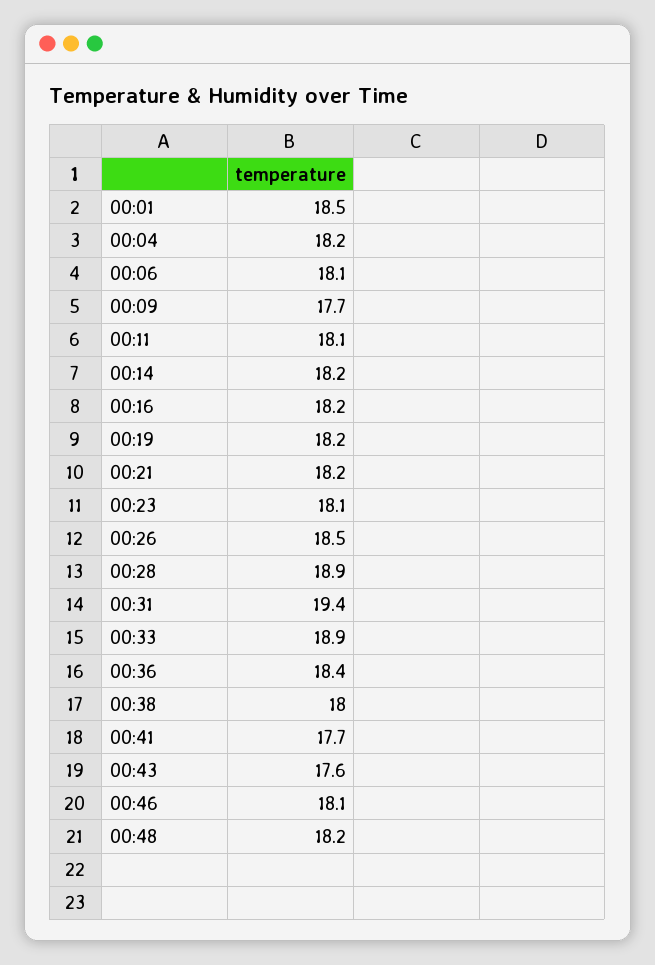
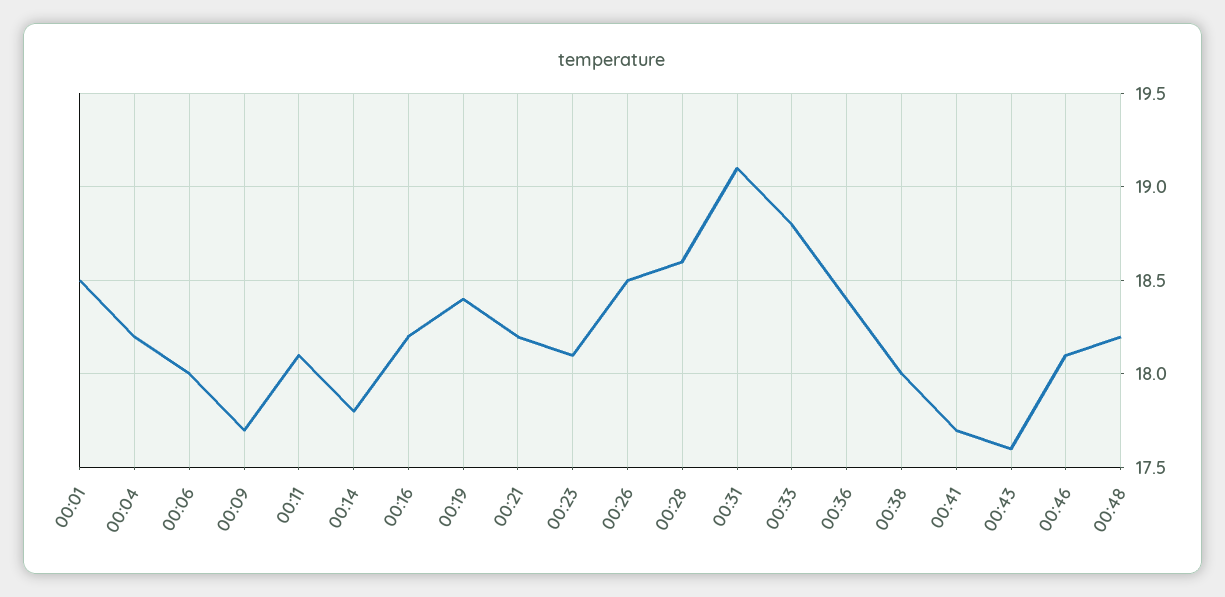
00:06: 18.1 -> 18
00:14: 18.2 -> 17.8
00:19: 18.2 -> 18.4
00:28: 18.9 -> 18.6
00:31: 19.4 -> 19.1
00:33: 18.9 -> 18.8

